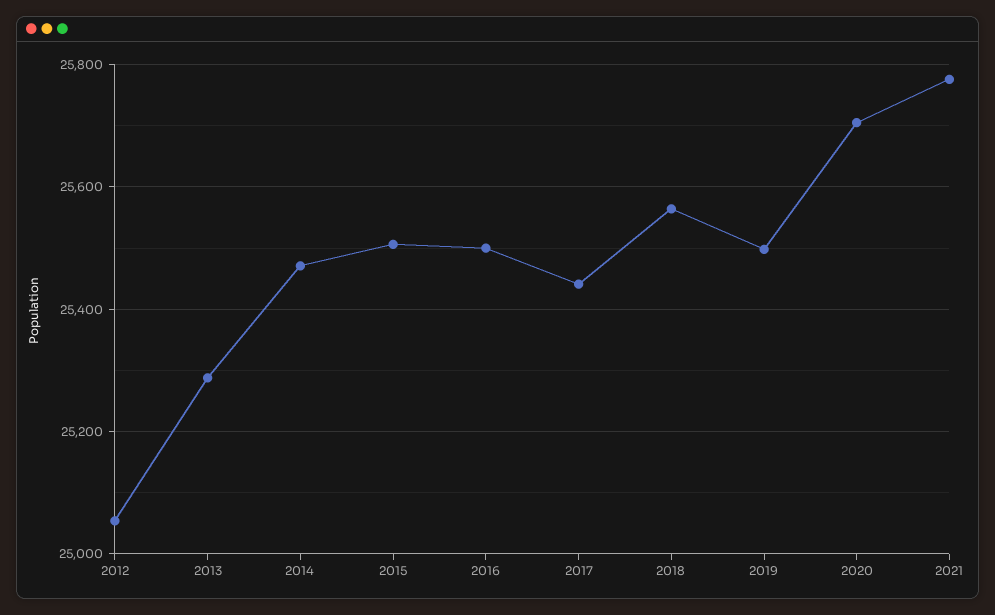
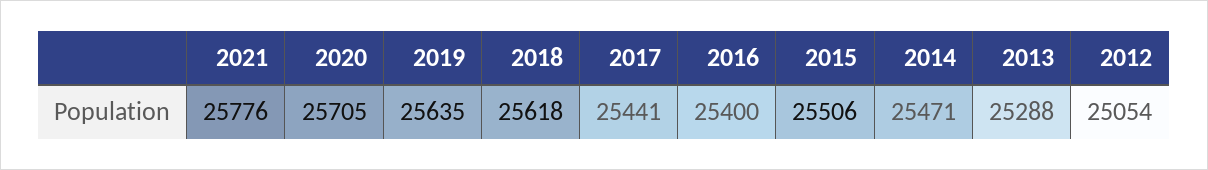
2016: 25500 -> 25400
2018: 25560 -> 25618
2019: 25500 -> 25635

